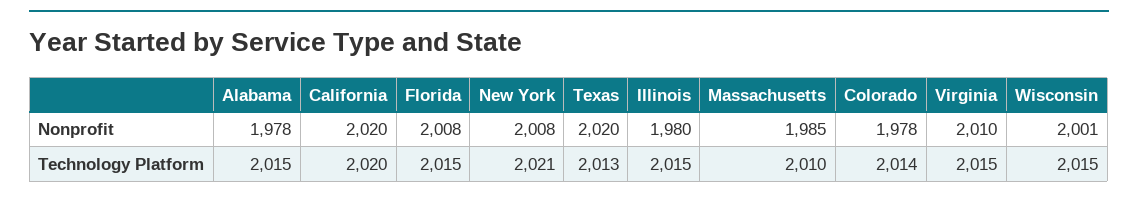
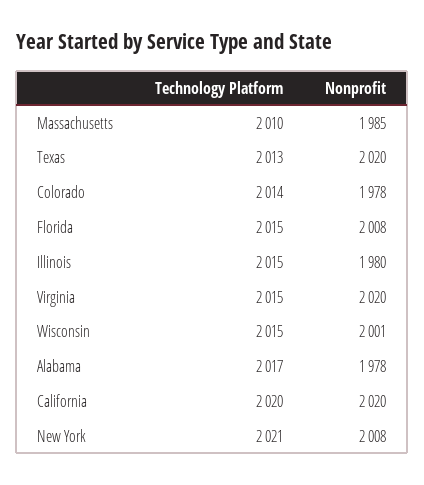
Virginia, Nonprofit: 2010 -> 2020
Alabama, Technology Platform: 2015 -> 2017

